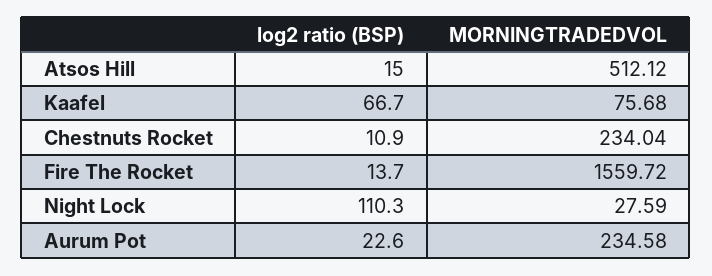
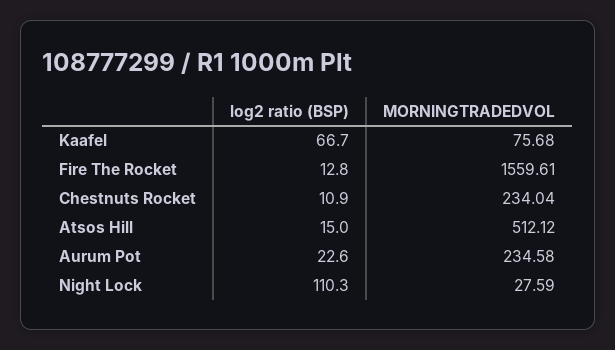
log2 ratio (BSP), Fire The Rocket: 13.7 -> 12.8
MORNINGTRADEDVOL, Fire The Rocket: 1559.72 -> 1559.61

